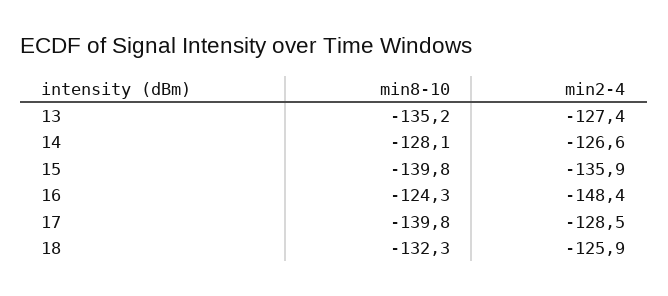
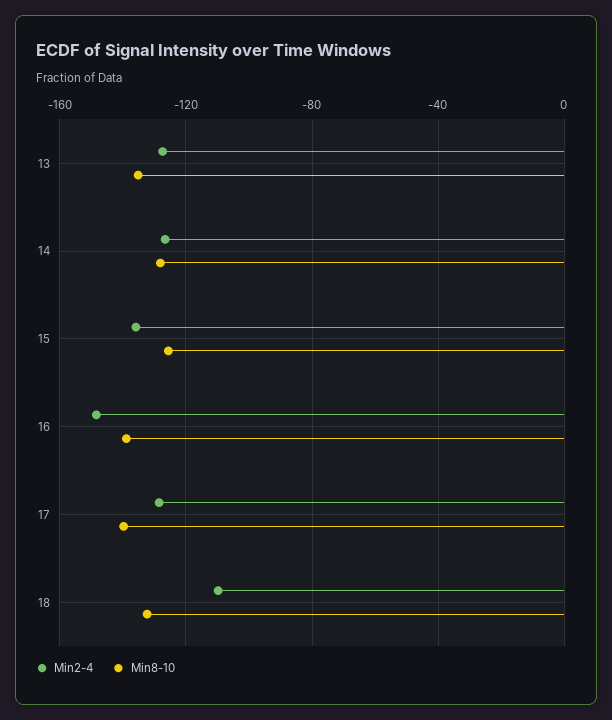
min8-10, 15: -139.8 -> -125
min8-10, 16: -124.3 -> -140
min2-4, 18: -125.9 -> -110

